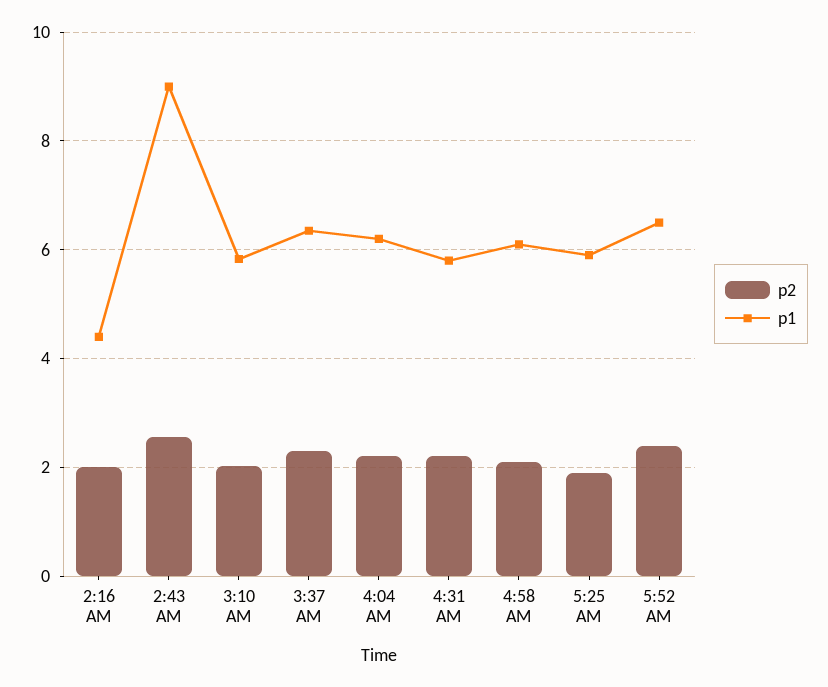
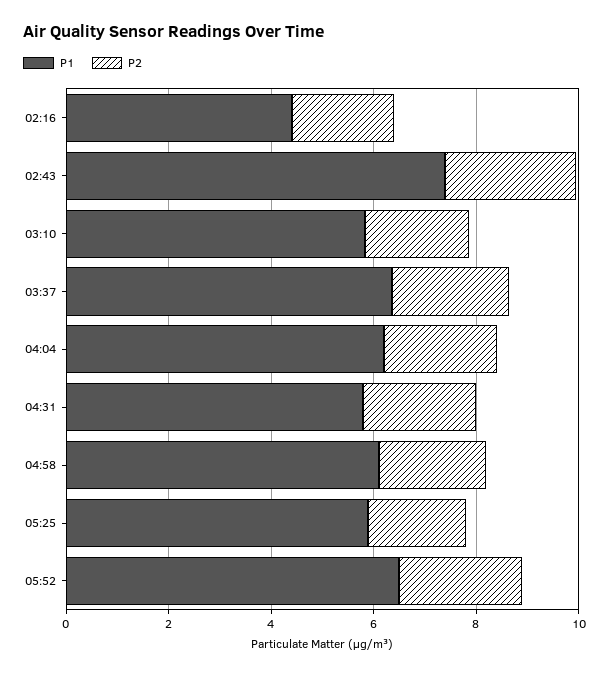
p1, 2:43 AM: 9 -> 7.5

